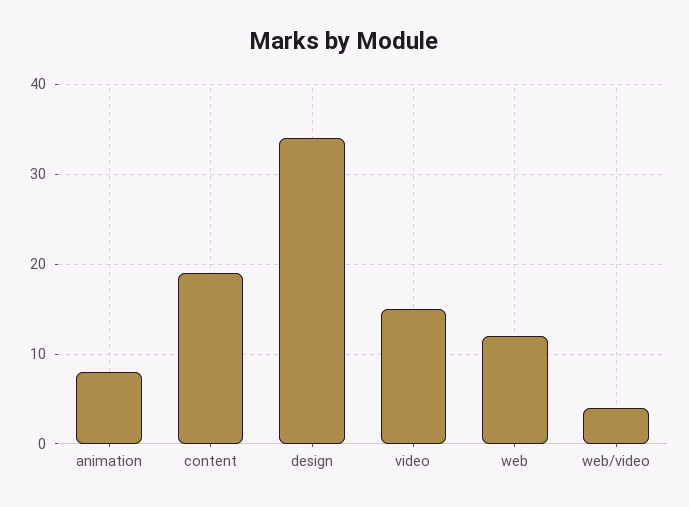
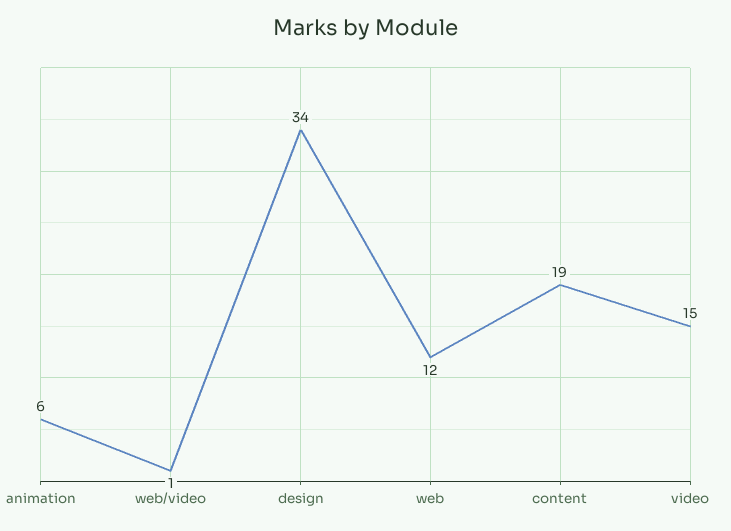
animation: 8 -> 6
web/video: 4 -> 1

